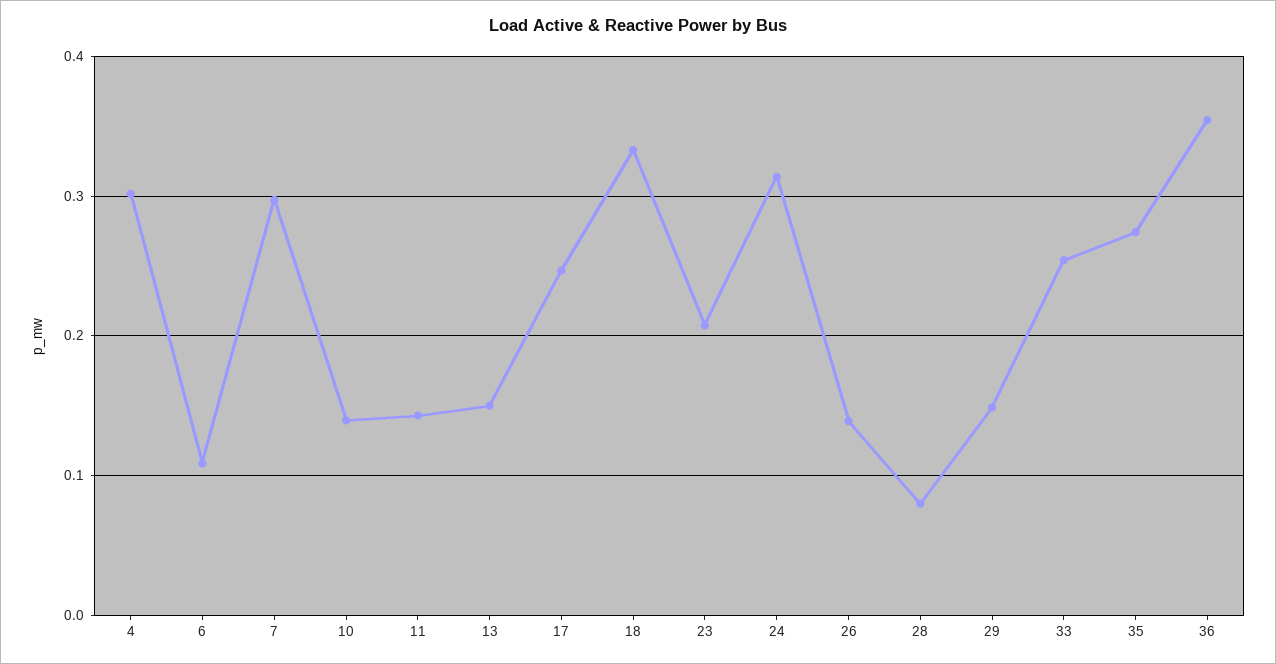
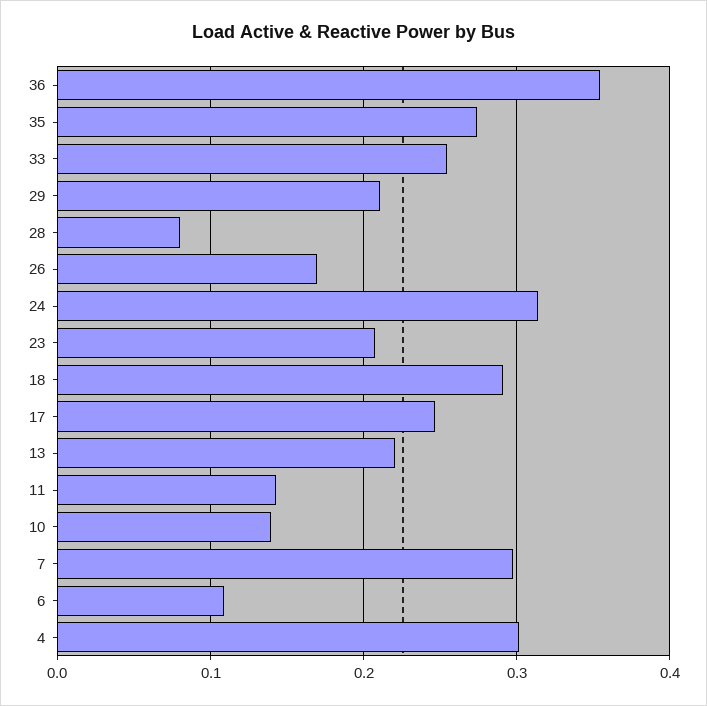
13: 0.15 -> 0.22
18: 0.33 -> 0.29
26: 0.14 -> 0.17
29: 0.15 -> 0.21

